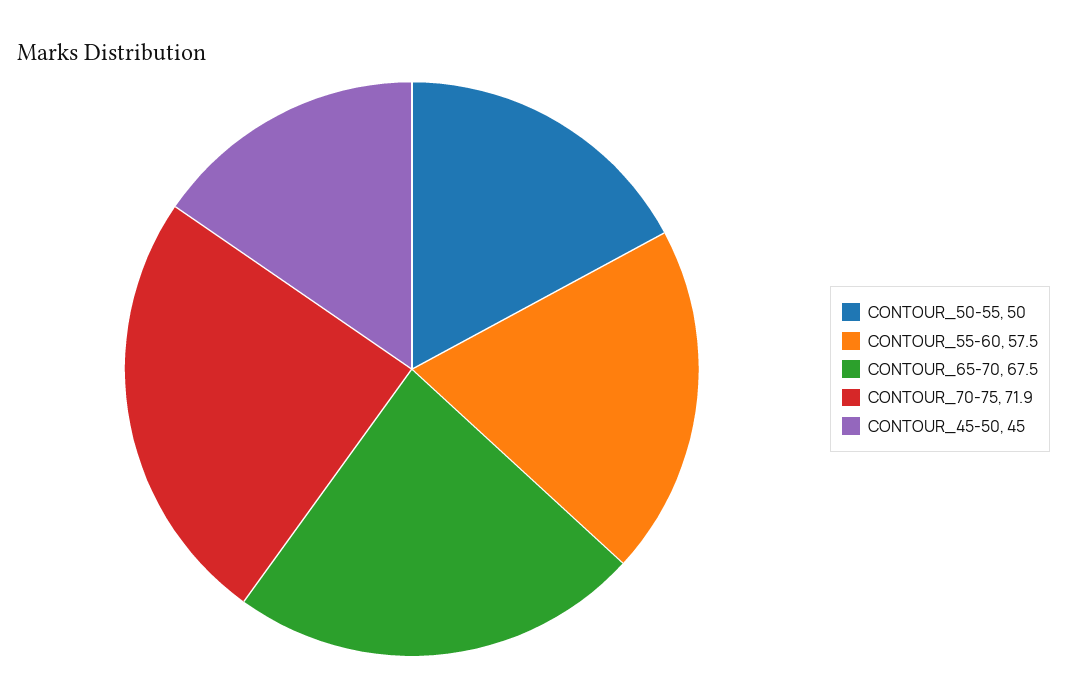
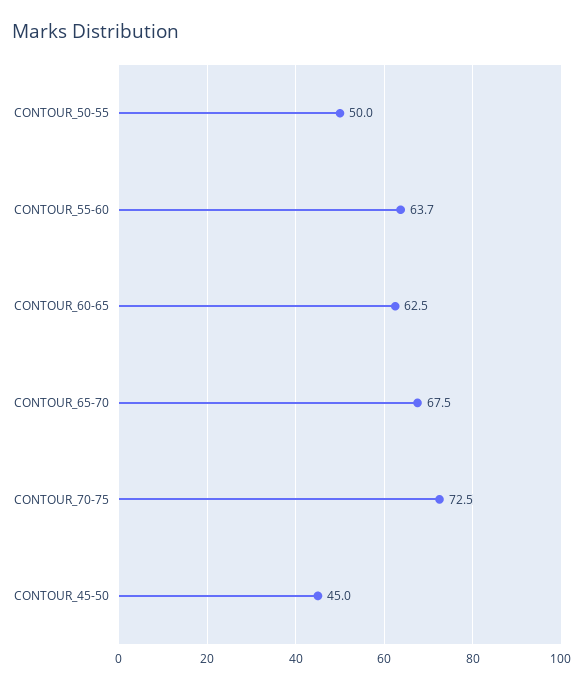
CONTOUR_55-60: 57.5 -> 63.7
CONTOUR_70-75: 71.9 -> 72.5
CONTOUR_60-65: none -> 62.5

